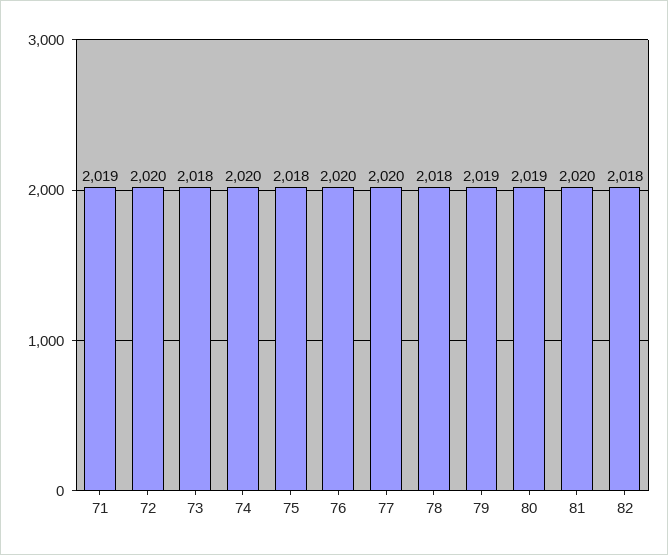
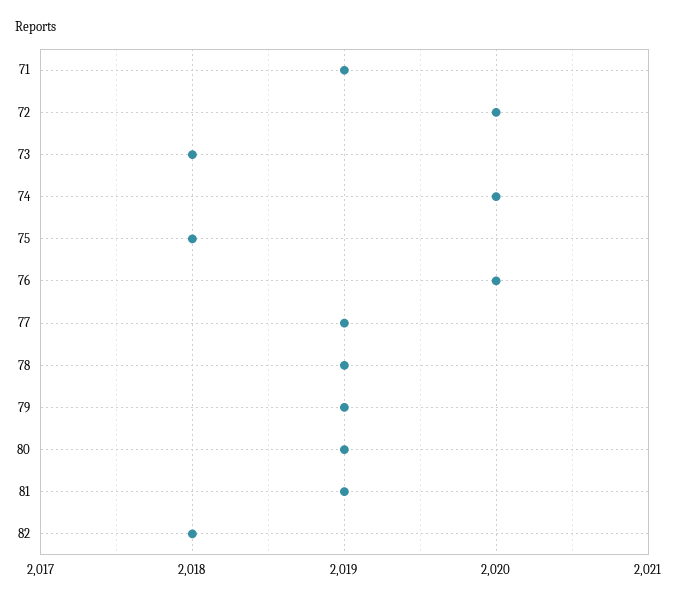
77: 2020 -> 2019
78: 2018 -> 2019
81: 2020 -> 2019

